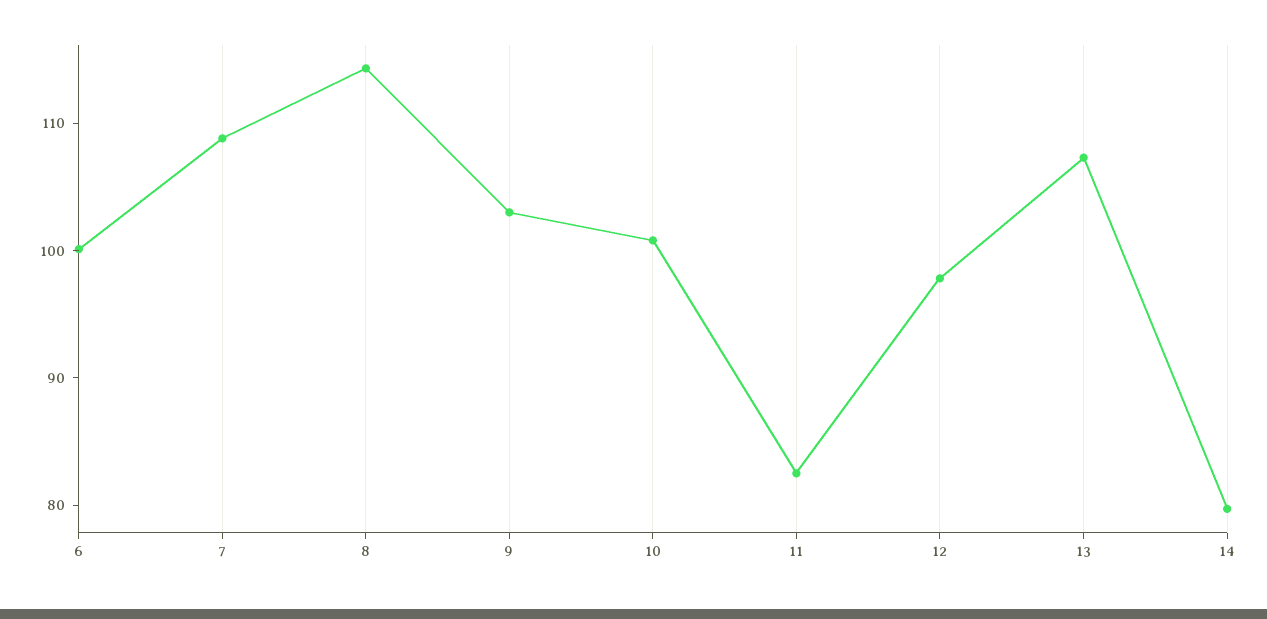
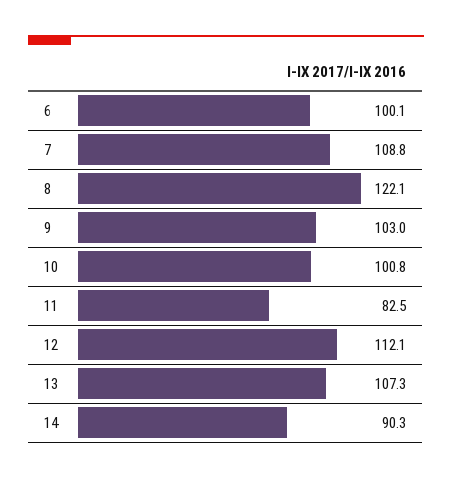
8: 114 -> 122.1
12: 98 -> 112.1
14: 80 -> 90.3

